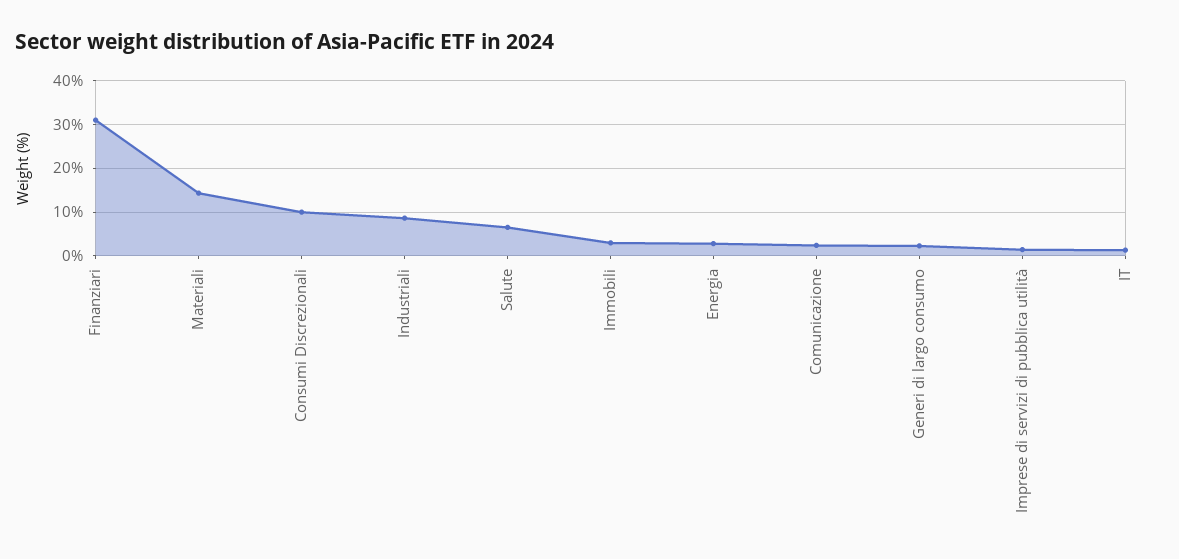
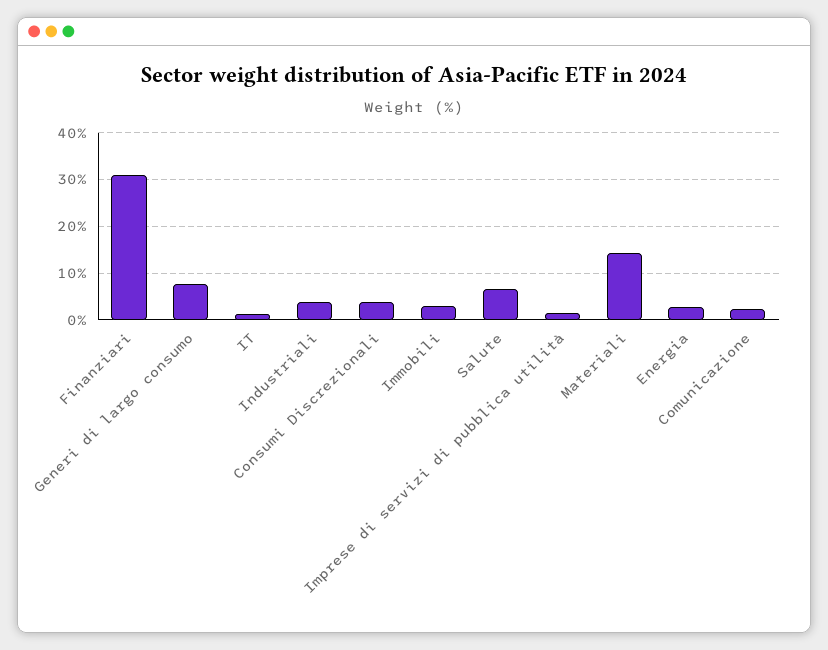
Consumi Discrezionali: 10 -> 4
Industriali: 8 -> 4
Generi di largo consumo: 2 -> 8

